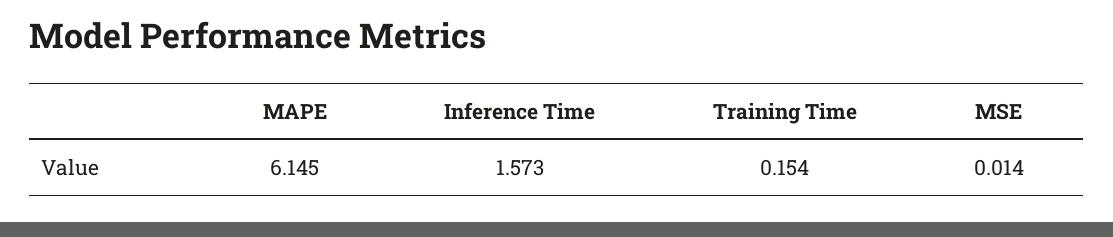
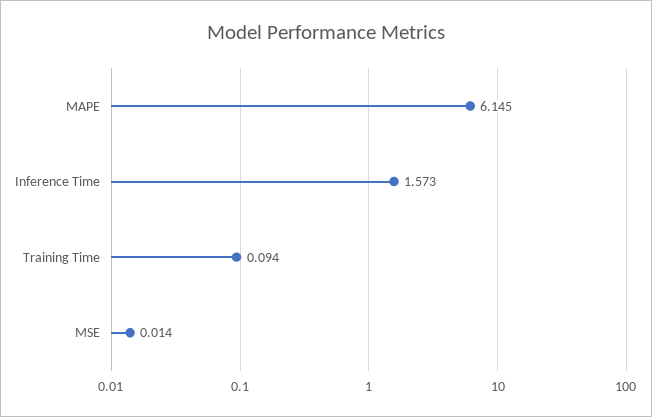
Training Time: 0.154 -> 0.094

